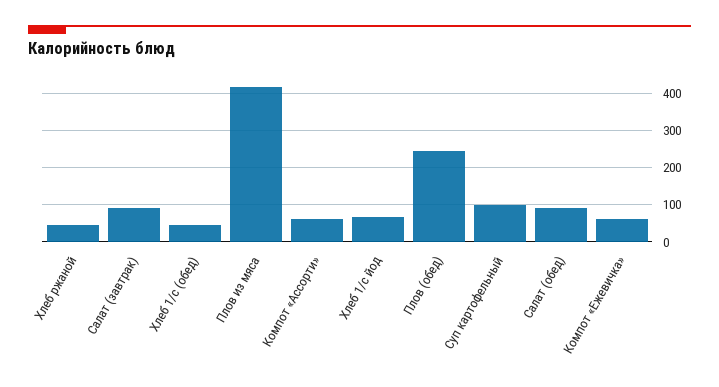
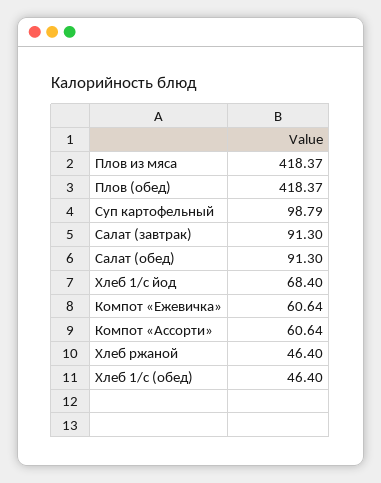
Плов (обед): 240 -> 418.37

